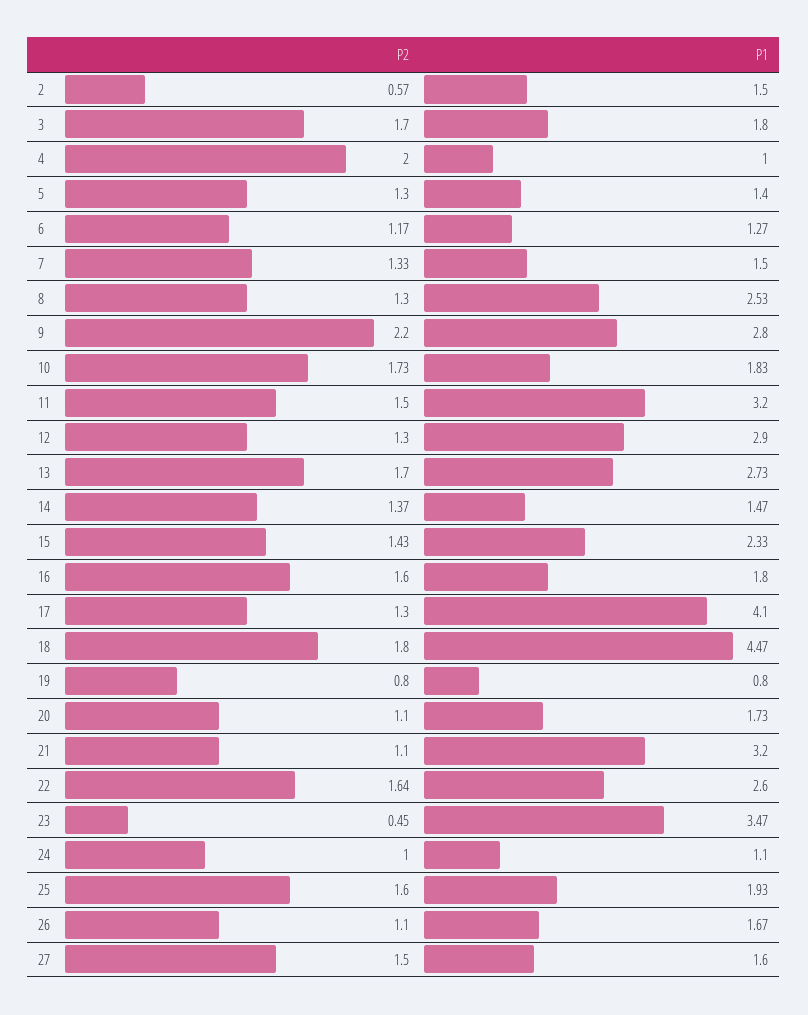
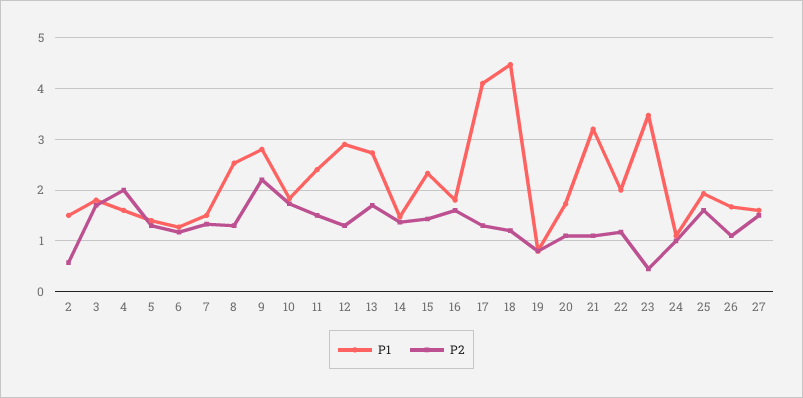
P1, 4: 1 -> 1.6
P1, 11: 3.2 -> 2.4
P2, 18: 1.8 -> 1.2
P2, 22: 1.64 -> 1.2
P1, 22: 2.6 -> 2

